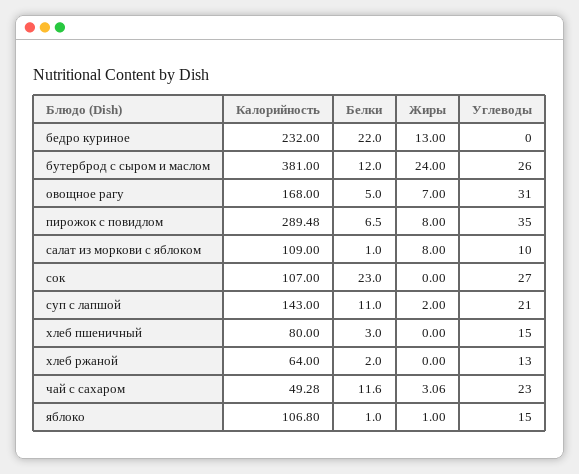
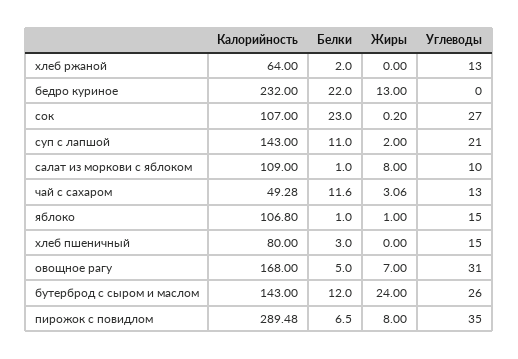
Калорийность, бутерброд с сыром и маслом: 381 -> 143
Жиры, сок: 0 -> 0.2
Углеводы, чай с сахаром: 23 -> 13

